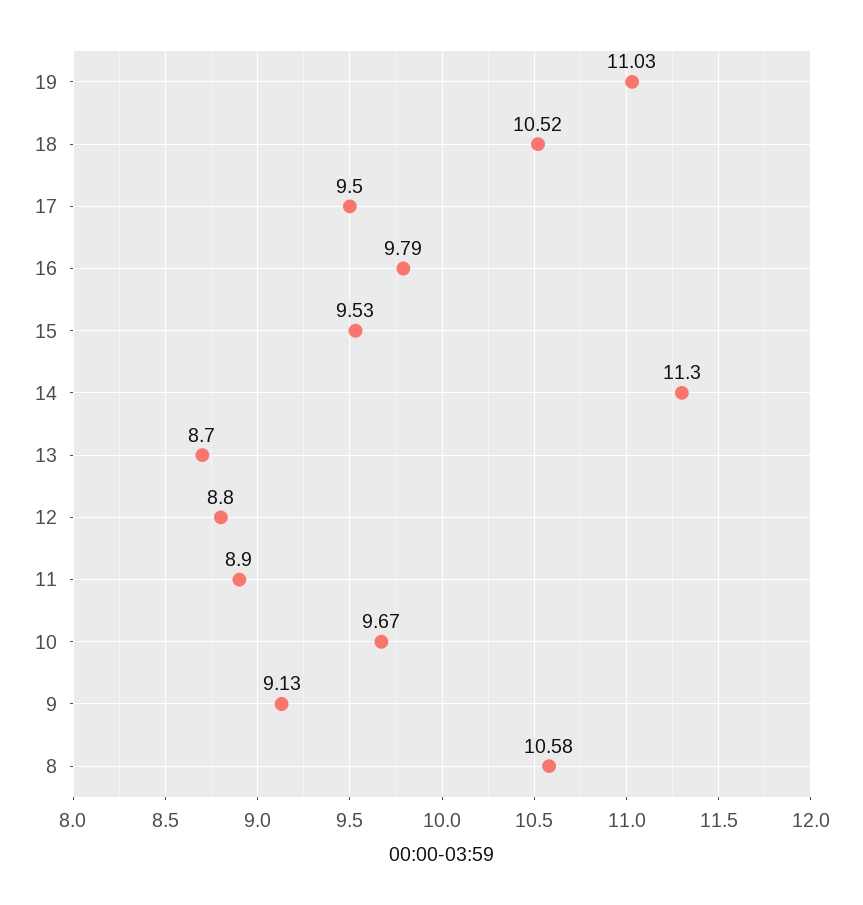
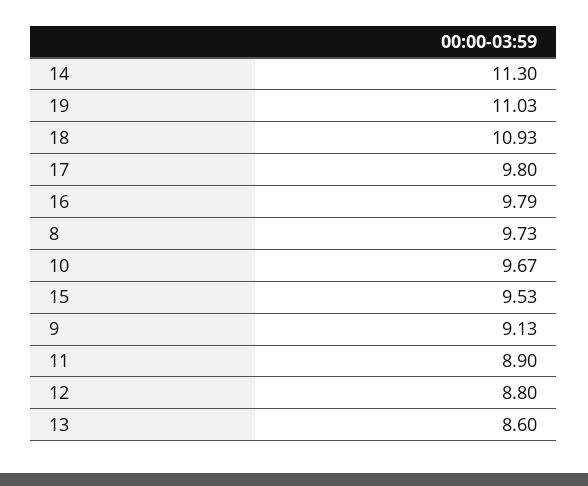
18: 10.52 -> 10.93
17: 9.5 -> 9.8
13: 8.7 -> 8.6
8: 10.58 -> 9.73

